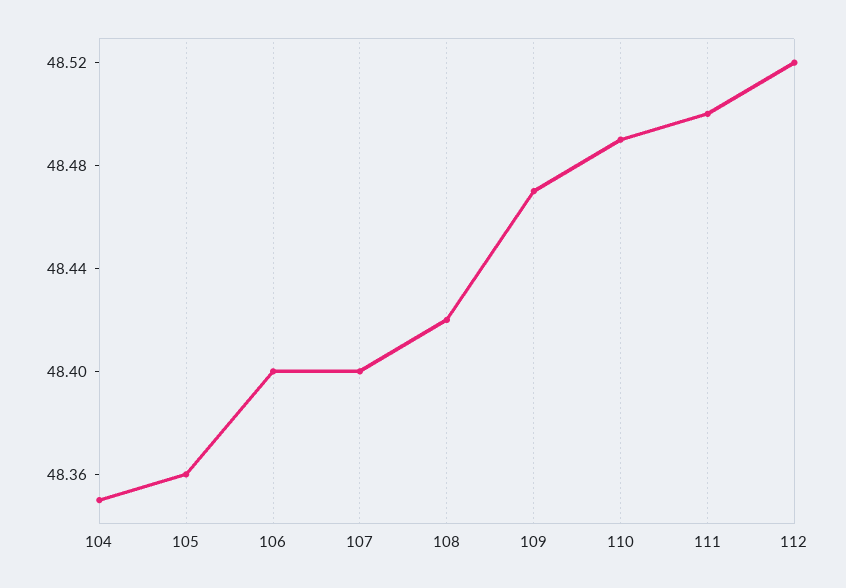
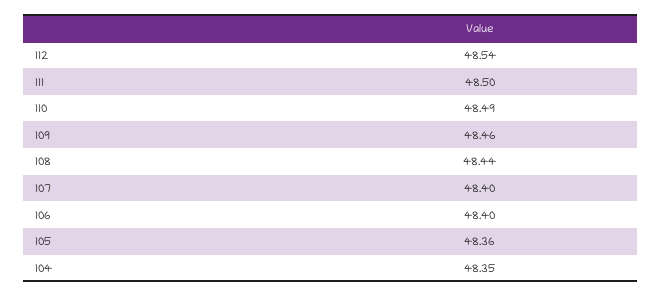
108: 48.42 -> 48.44
109: 48.47 -> 48.46
112: 48.52 -> 48.54

